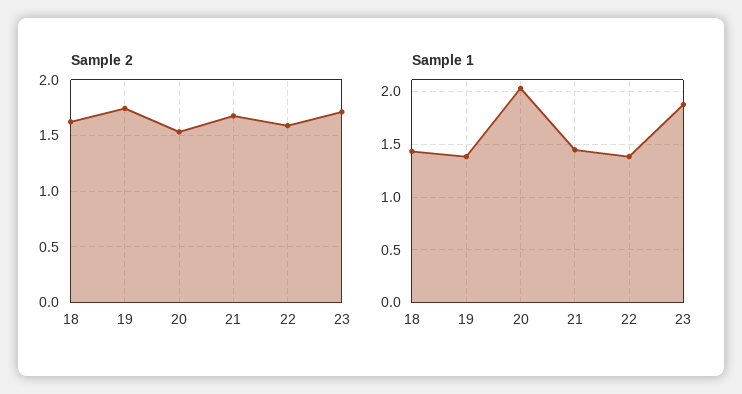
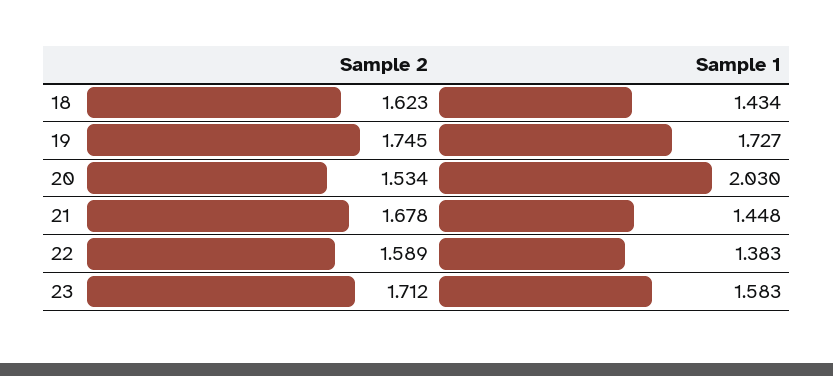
Sample 1, 19: 1.4 -> 1.727
Sample 1, 23: 1.9 -> 1.583

